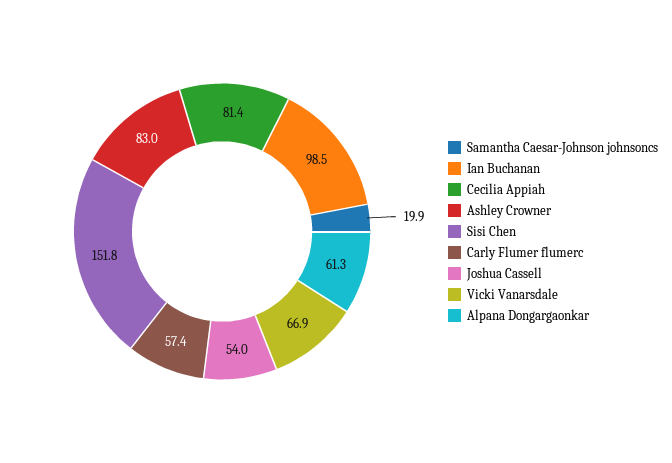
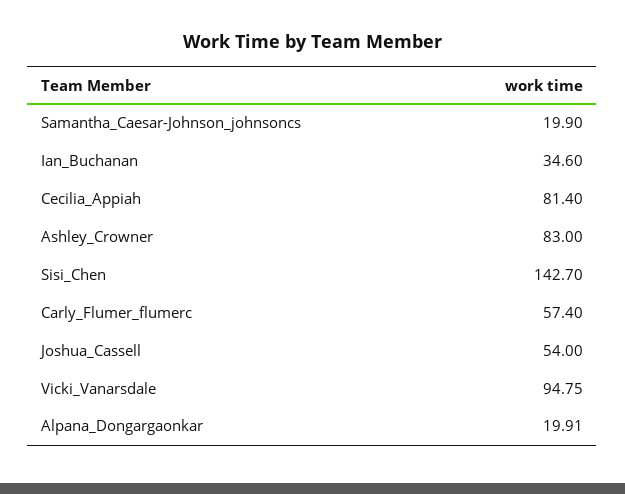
Ian Buchanan: 98.5 -> 34.6
Sisi Chen: 151.8 -> 142.7
Vicki Vanarsdale: 66.9 -> 94.75
Alpana Dongargaonkar: 61.3 -> 19.91

